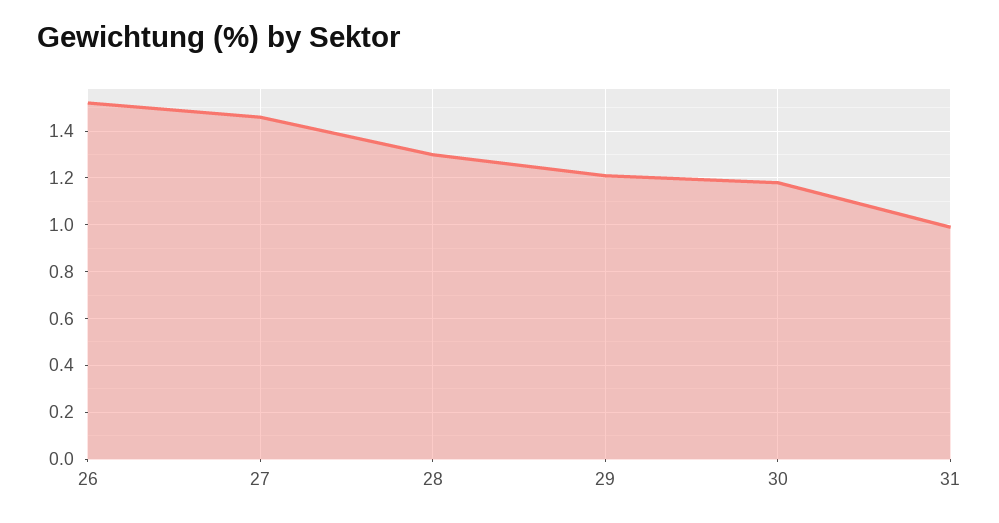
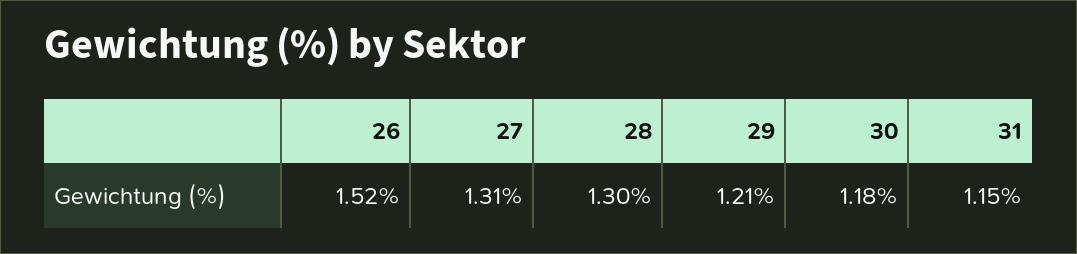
27: 1.45 -> 1.31
31: 1 -> 1.15

